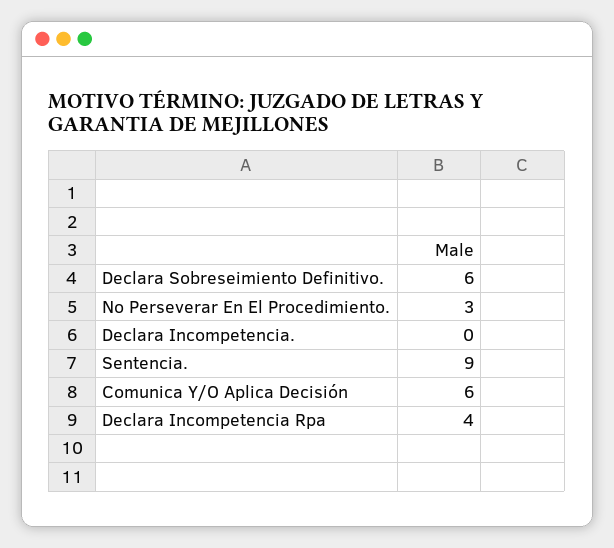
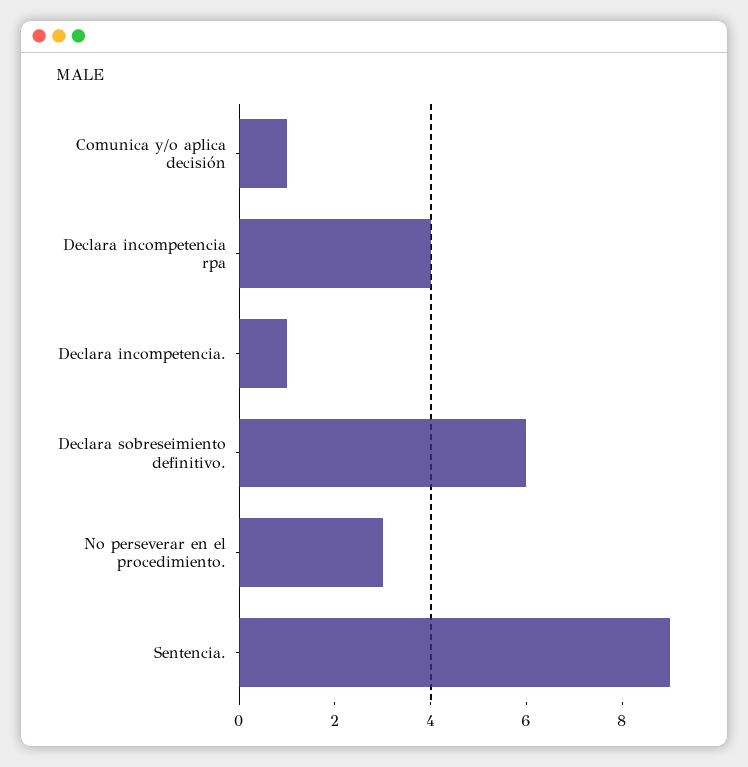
Declara Incompetencia.: 0 -> 1
Comunica Y/O Aplica Decisión: 6 -> 1

